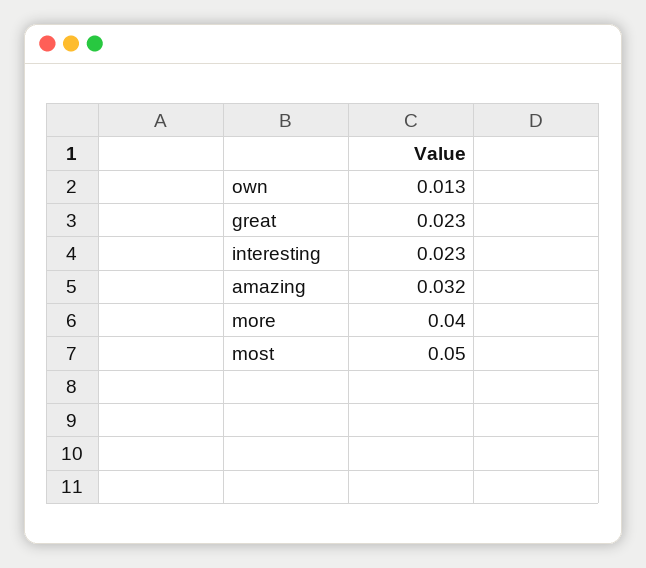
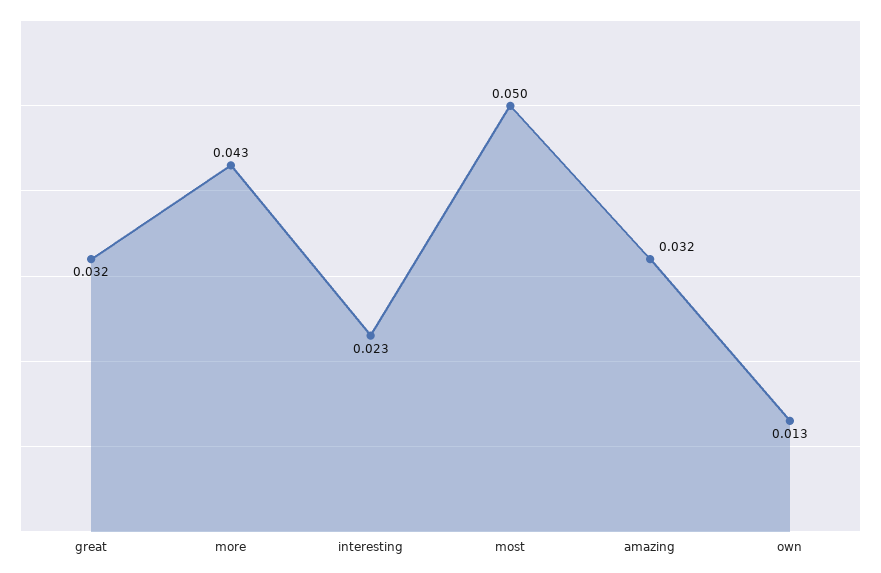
great: 0.023 -> 0.032
more: 0.04 -> 0.043

